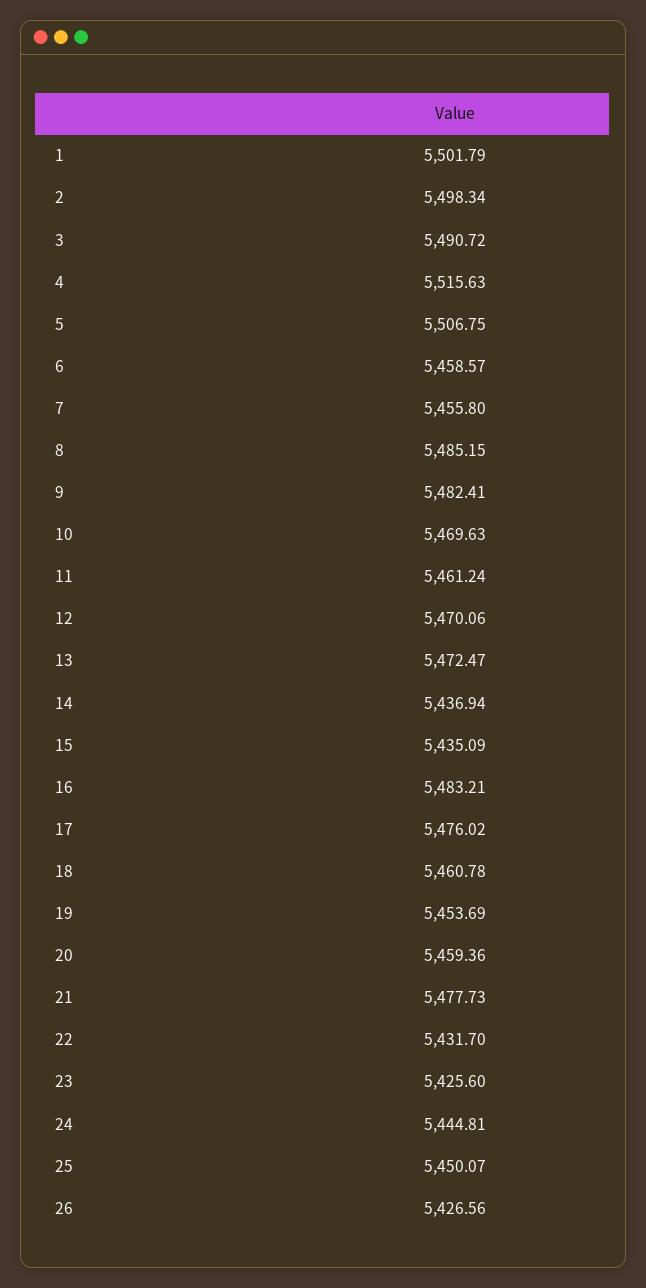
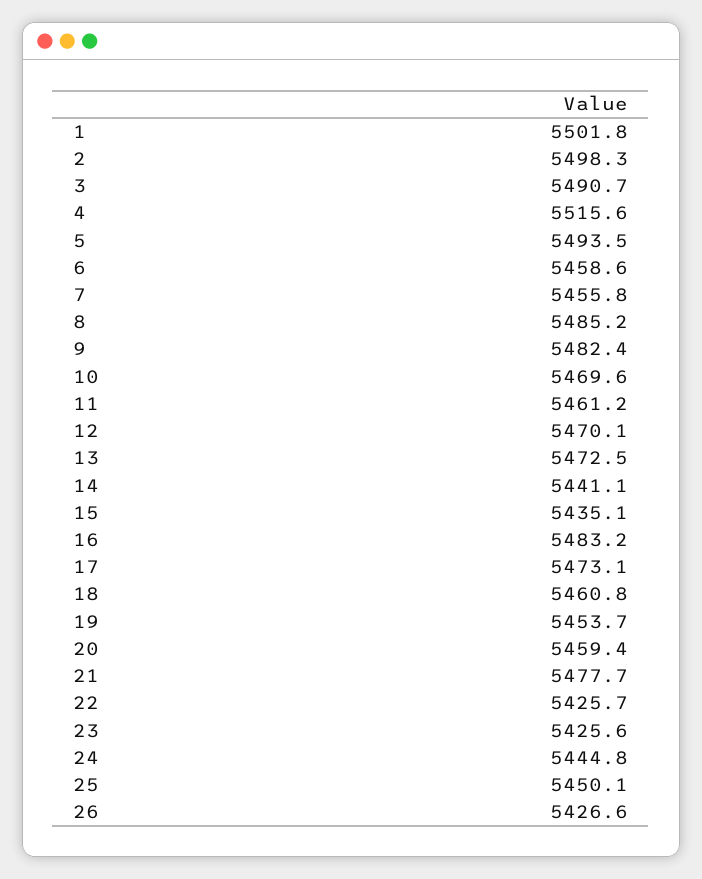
5: 5506.75 -> 5493.5
14: 5436.94 -> 5441.1
17: 5476.02 -> 5473.1
22: 5431.7 -> 5425.7

